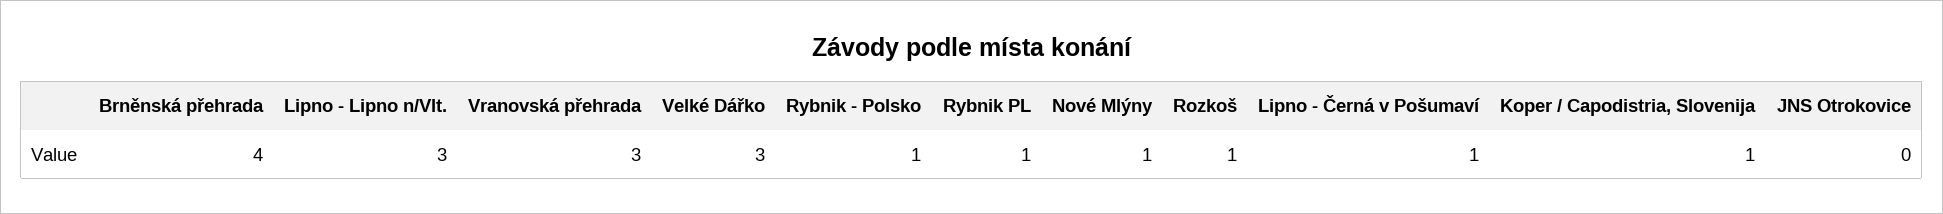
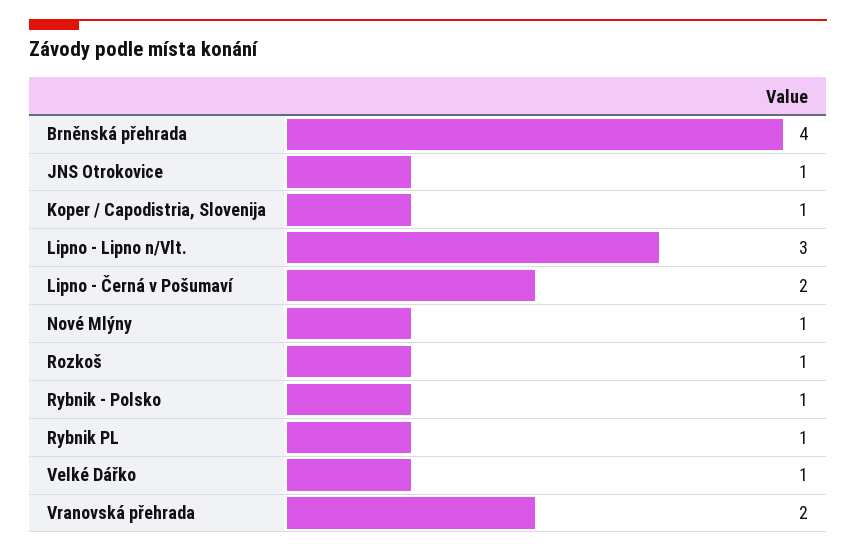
Vranovská přehrada: 3 -> 2
Velké Dářko: 3 -> 1
Lipno - Černá v Pošumaví: 1 -> 2
JNS Otrokovice: 0 -> 1

